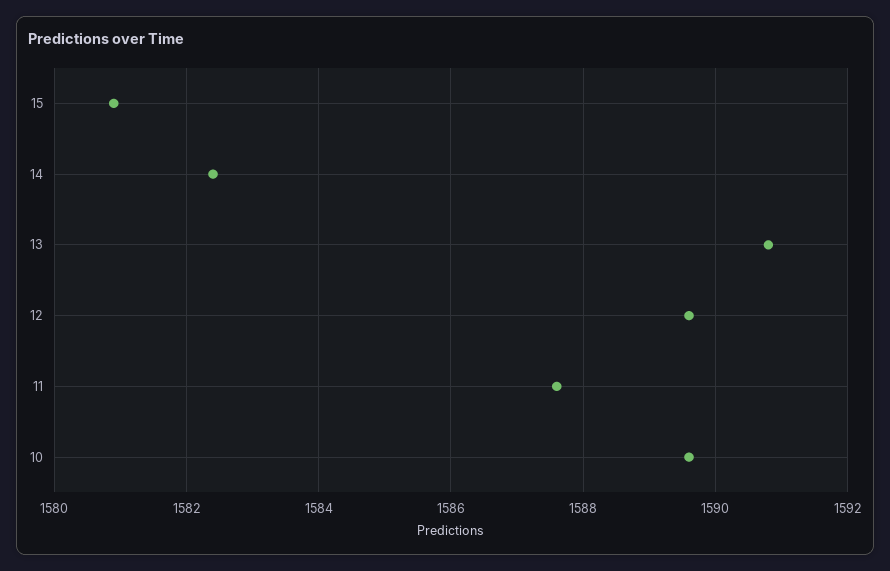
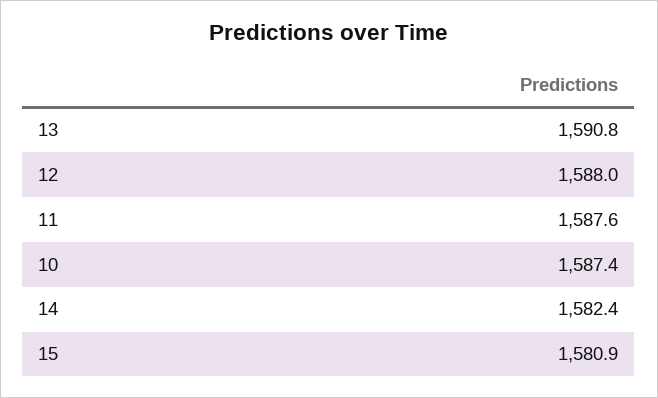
12: 1589.5 -> 1588
10: 1589.5 -> 1587.4

